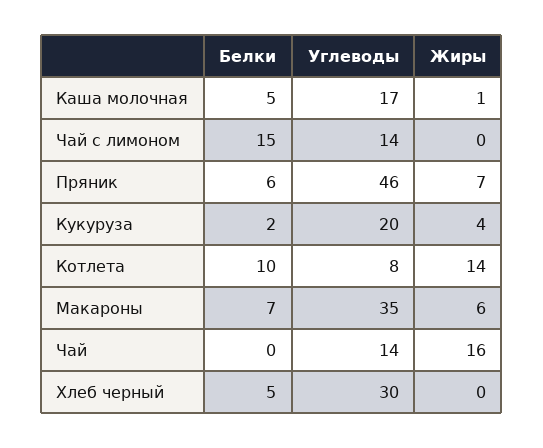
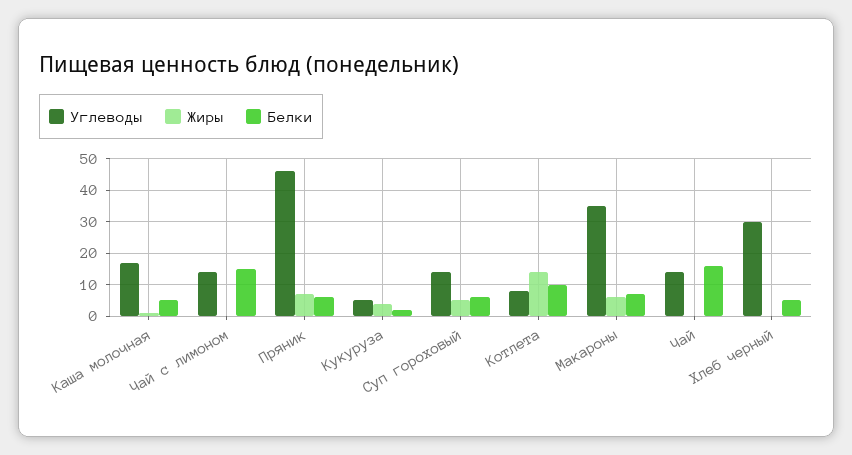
Углеводы, Кукуруза: 20 -> 5
Белки, Чай: 0 -> 15
Жиры, Чай: 16 -> 0
Углеводы, Суп гороховый: none -> 15
Жиры, Суп гороховый: none -> 5
Белки, Суп гороховый: none -> 5

